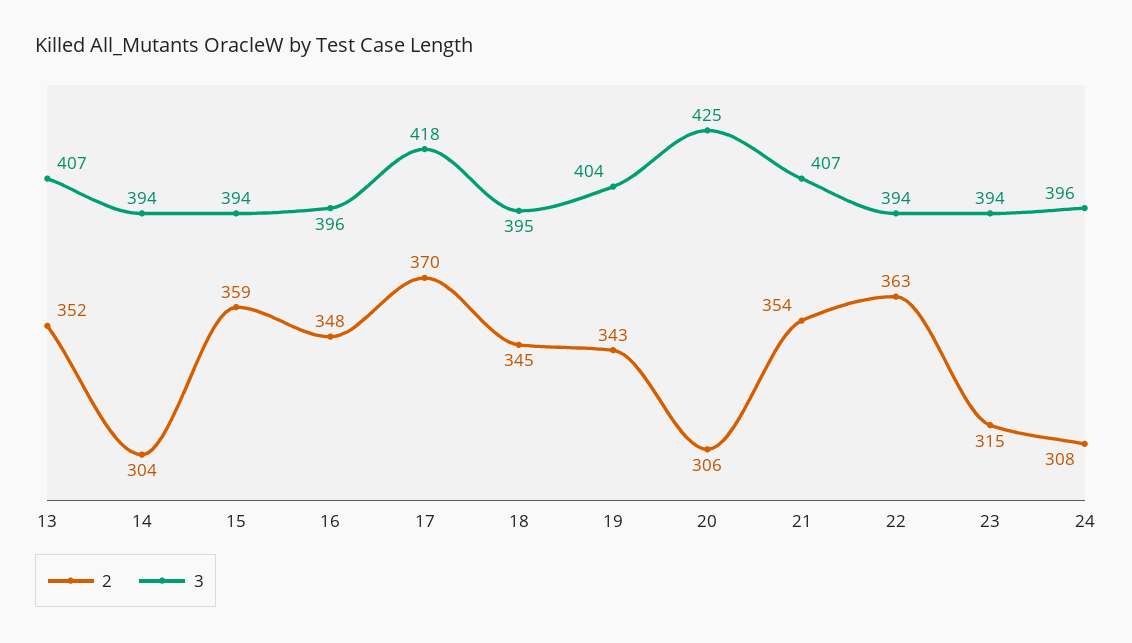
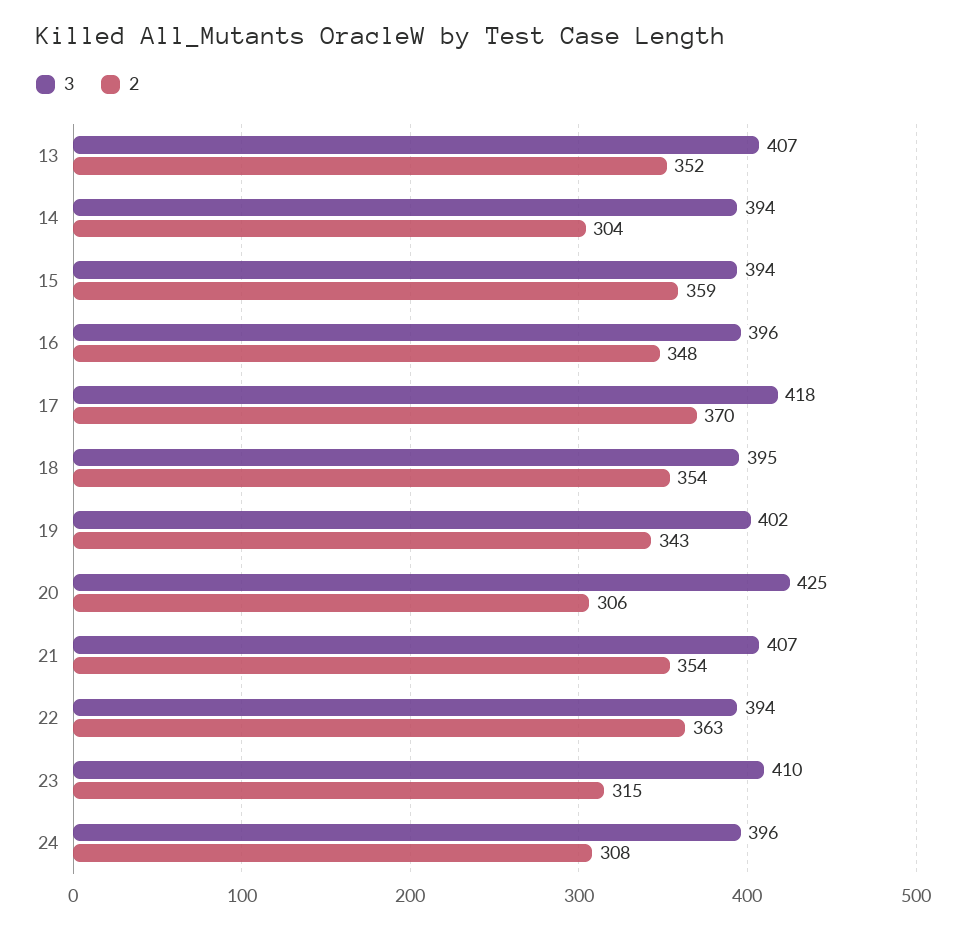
2, 18: 345 -> 354
3, 19: 404 -> 402
3, 23: 394 -> 410

